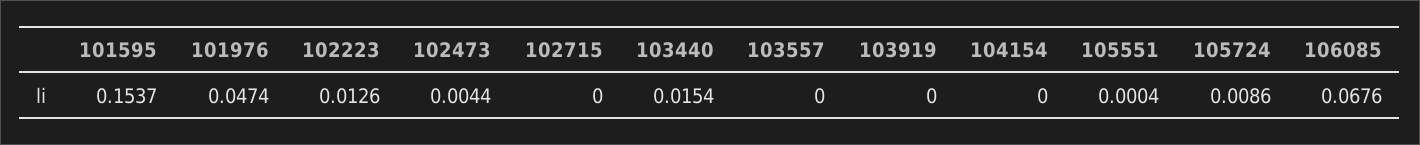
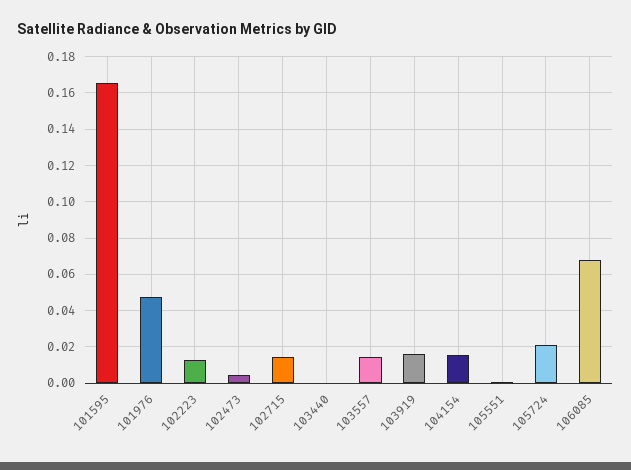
101595: 0.1537 -> 0.165
102715: 0 -> 0.015
103440: 0.0154 -> 0
103557: 0 -> 0.015
103919: 0 -> 0.015
104154: 0 -> 0.015
105724: 0.0086 -> 0.02

